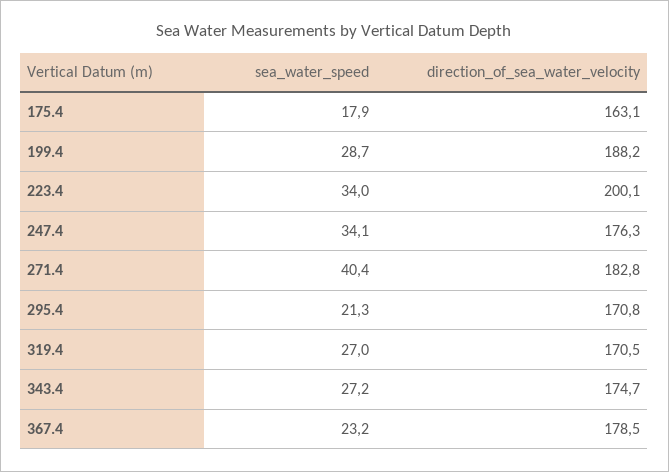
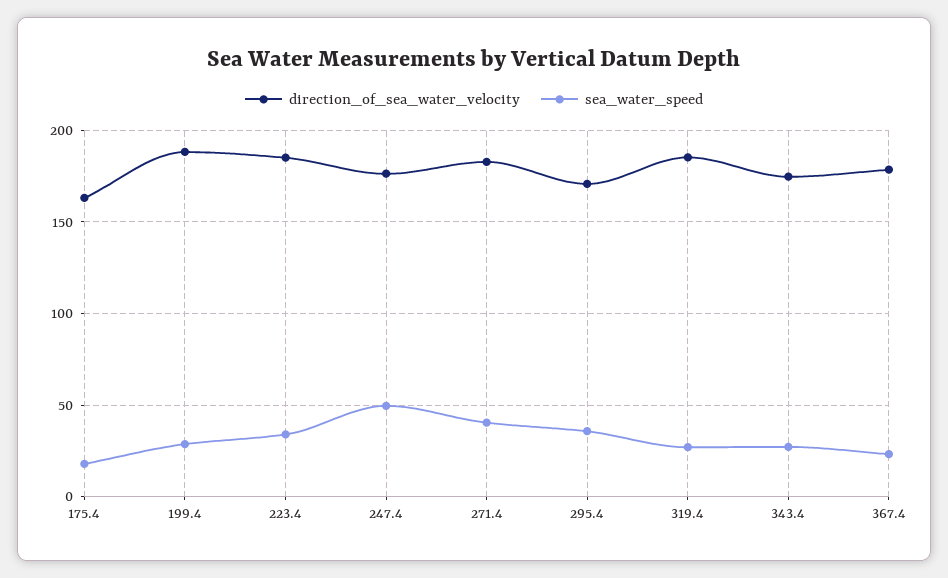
direction_of_sea_water_velocity, 223.4: 200.1 -> 185
sea_water_speed, 247.4: 34.1 -> 50
sea_water_speed, 295.4: 21.3 -> 35
direction_of_sea_water_velocity, 319.4: 170.5 -> 185

